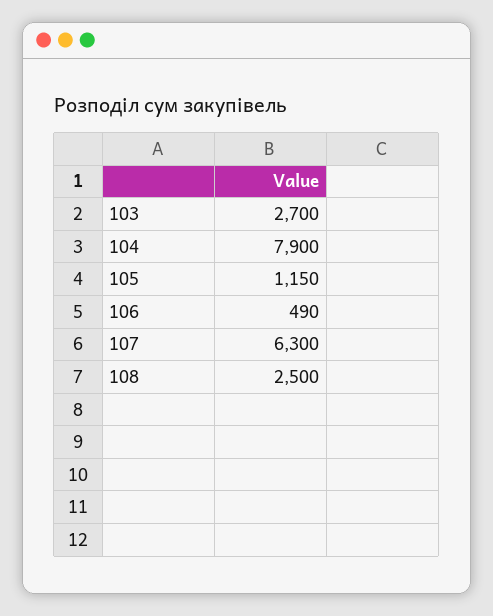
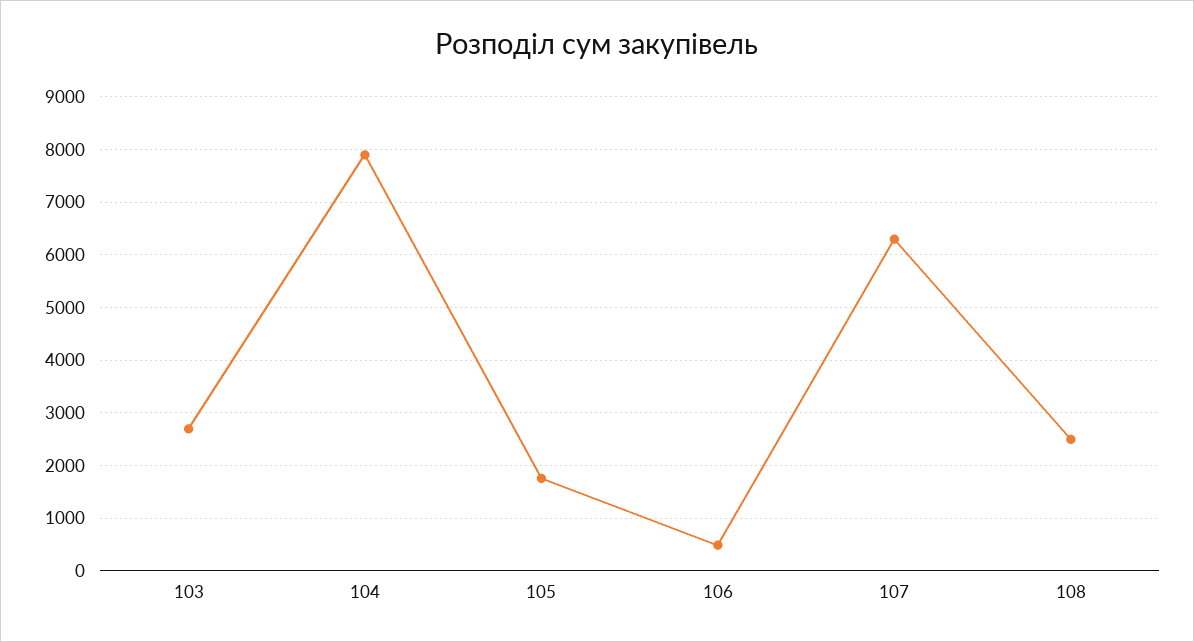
105: 1150 -> 1800

